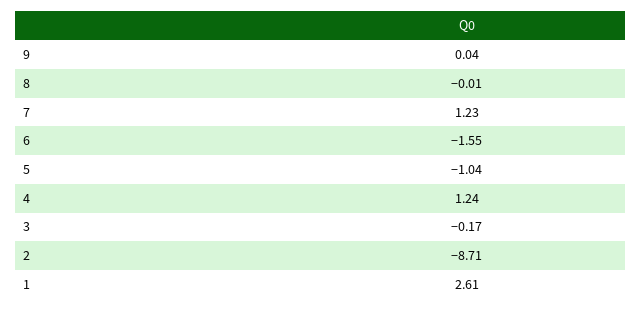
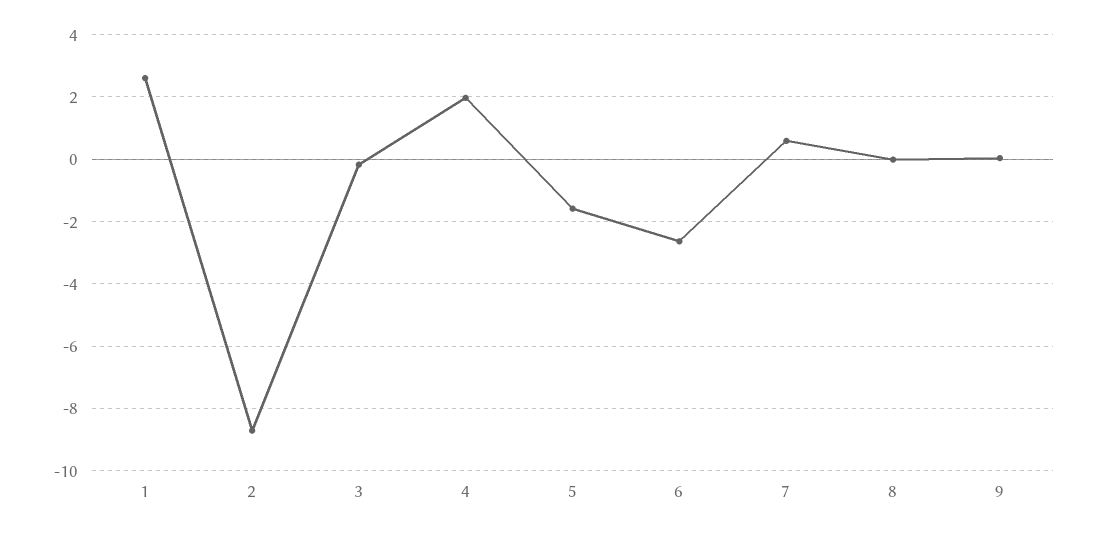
7: 1.23 -> 0.6
6: -1.55 -> -2.6
5: -1.04 -> -1.6
4: 1.24 -> 2

